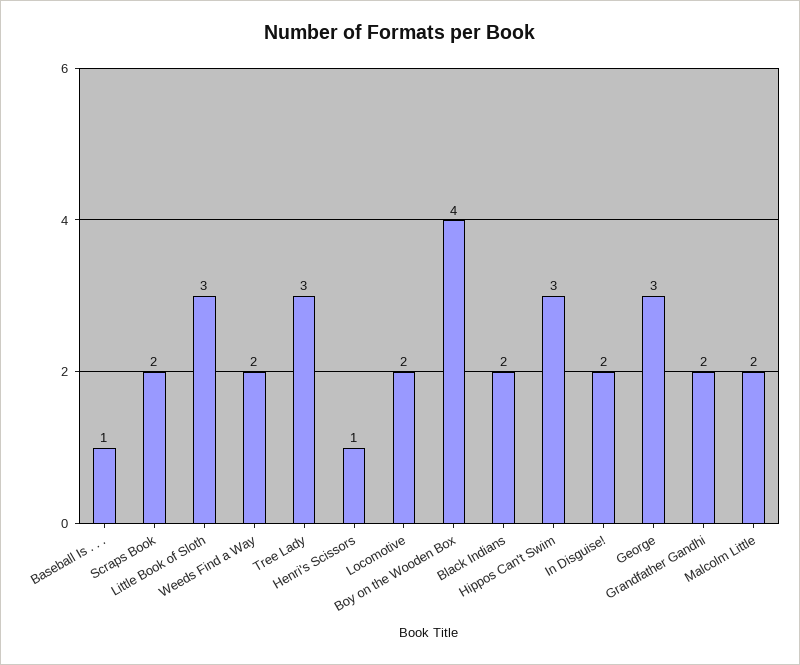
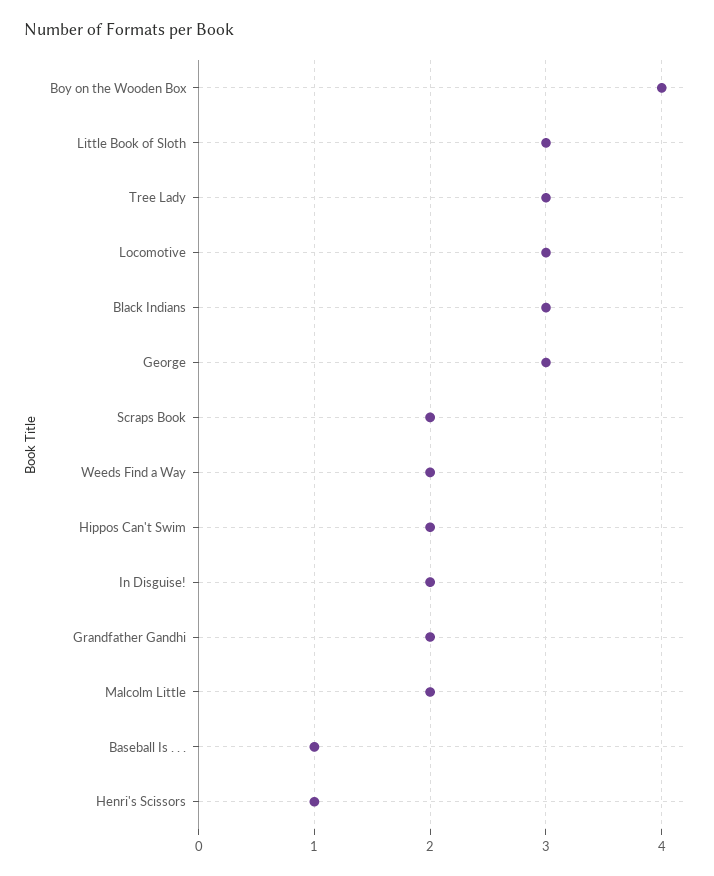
Locomotive: 2 -> 3
Black Indians: 2 -> 3
Hippos Can't Swim: 3 -> 2

